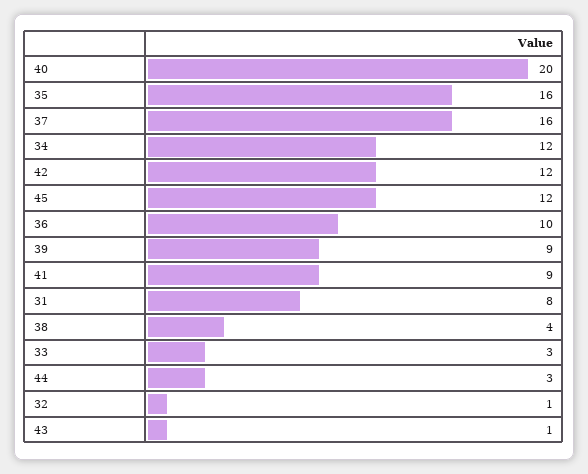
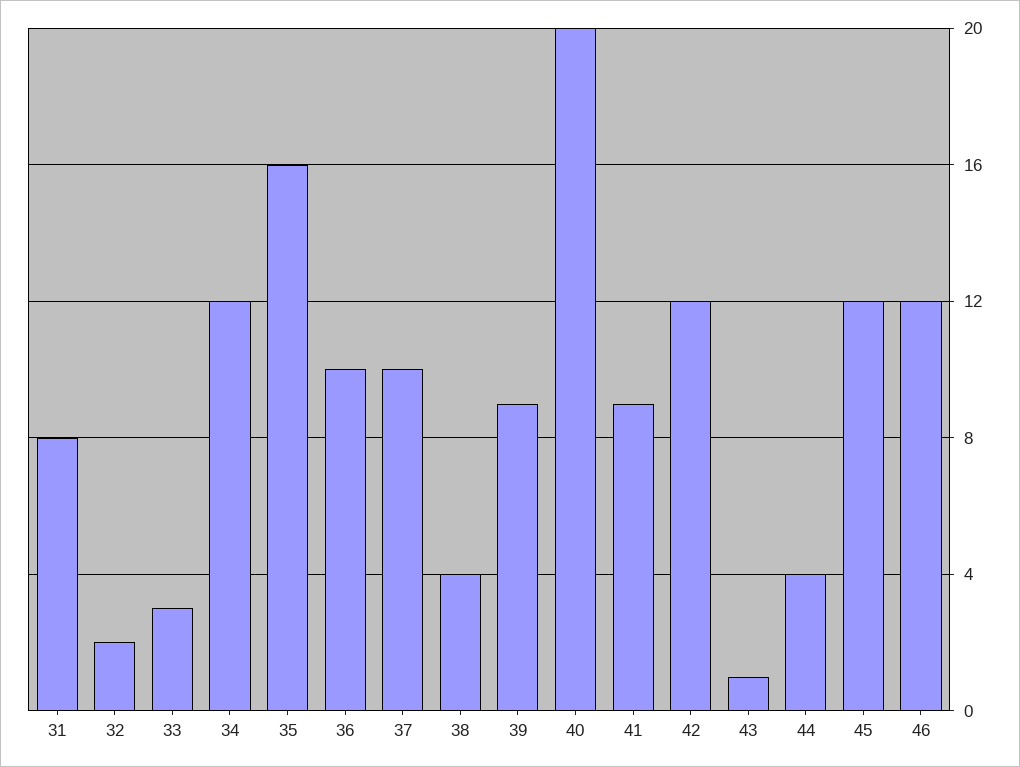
37: 16 -> 10
44: 3 -> 4
32: 1 -> 2
46: none -> 12

